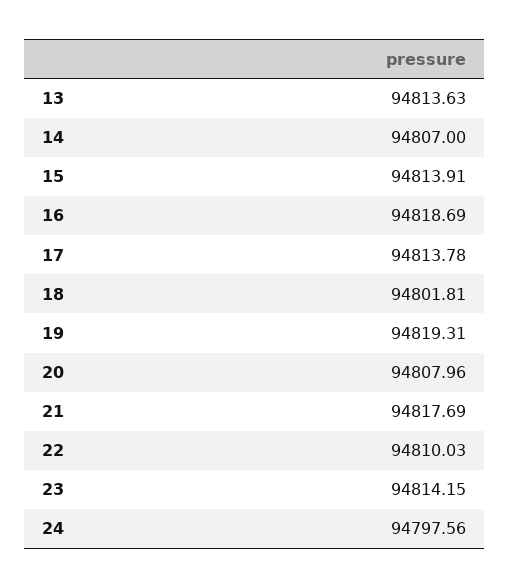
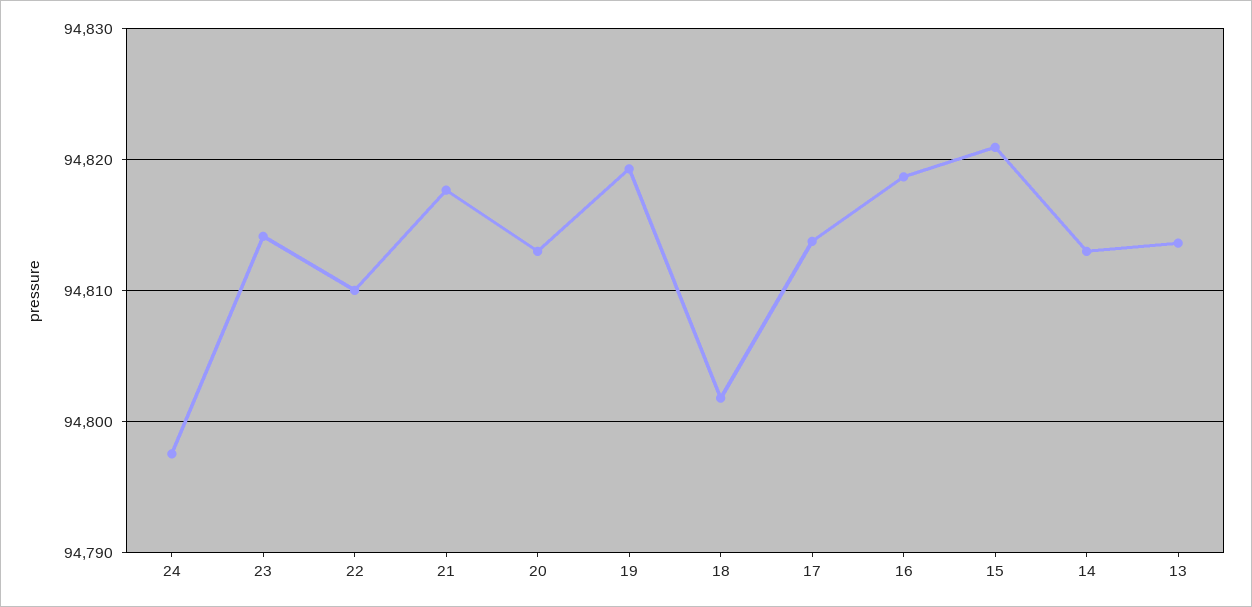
14: 94807 -> 94813
15: 94813.91 -> 94821
20: 94807.96 -> 94813

